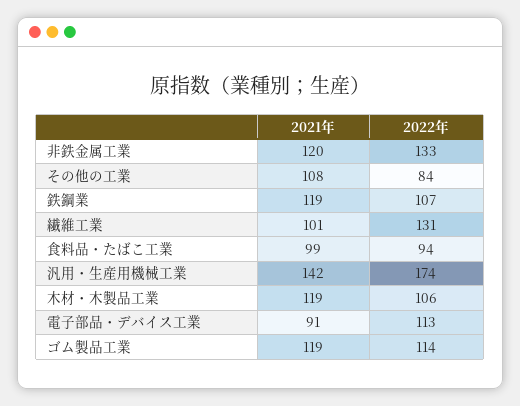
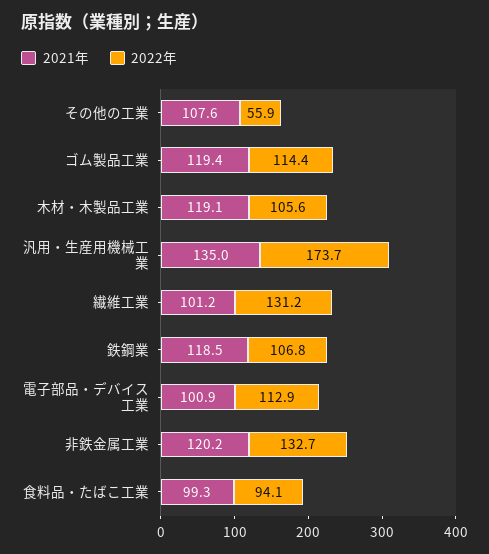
2022年, その他の工業: 84 -> 55.9
2021年, 汎用・生産用機械工業: 142 -> 135
2021年, 電子部品・デバイス工業: 91 -> 100.9

